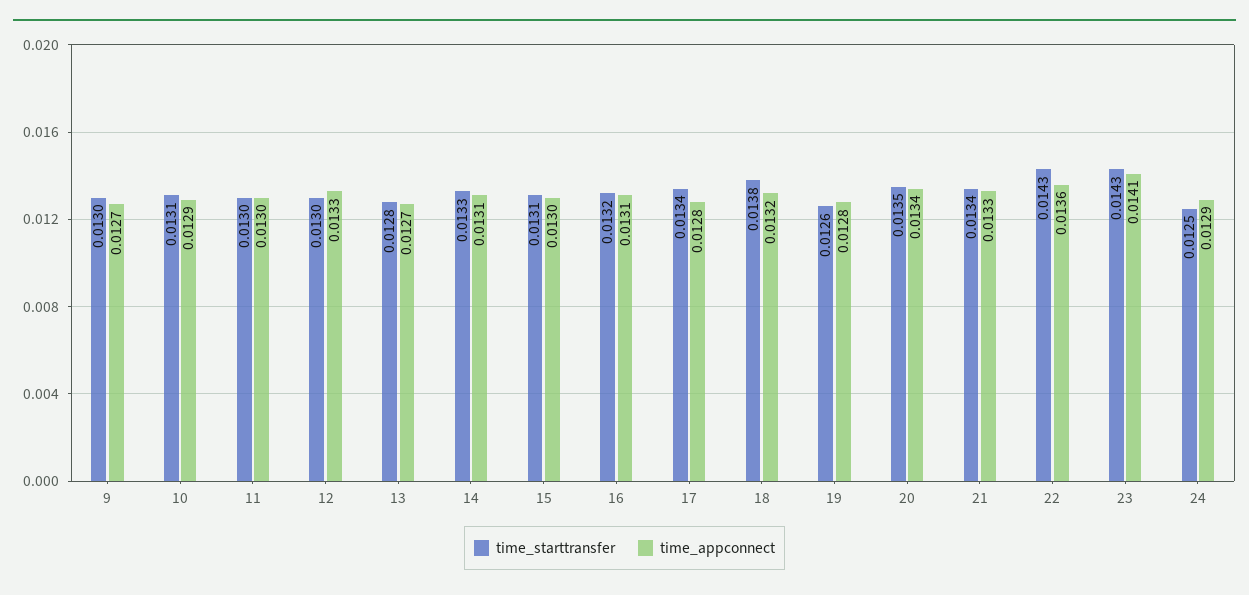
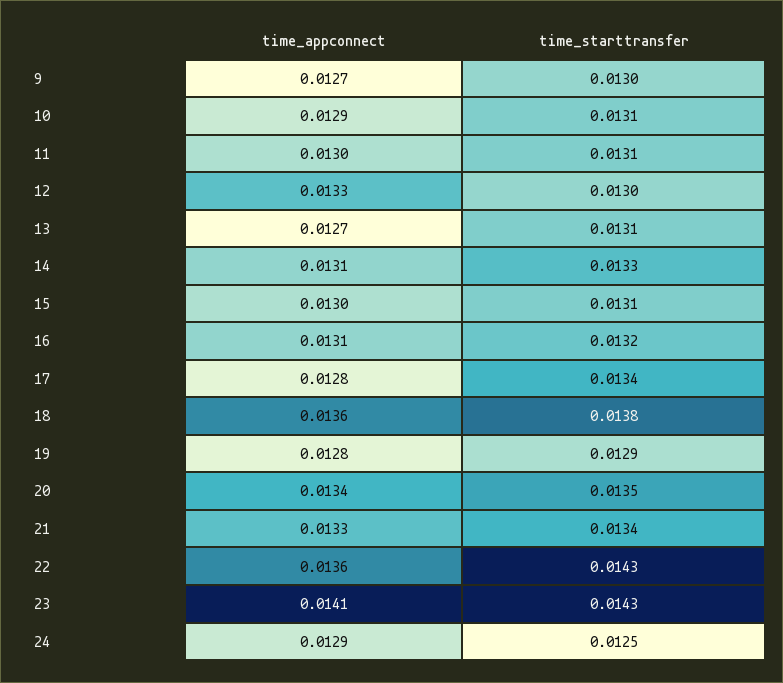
time_starttransfer, 11: 0.013 -> 0.0131
time_starttransfer, 13: 0.0128 -> 0.0131
time_appconnect, 18: 0.0132 -> 0.0136
time_starttransfer, 19: 0.0126 -> 0.0129

